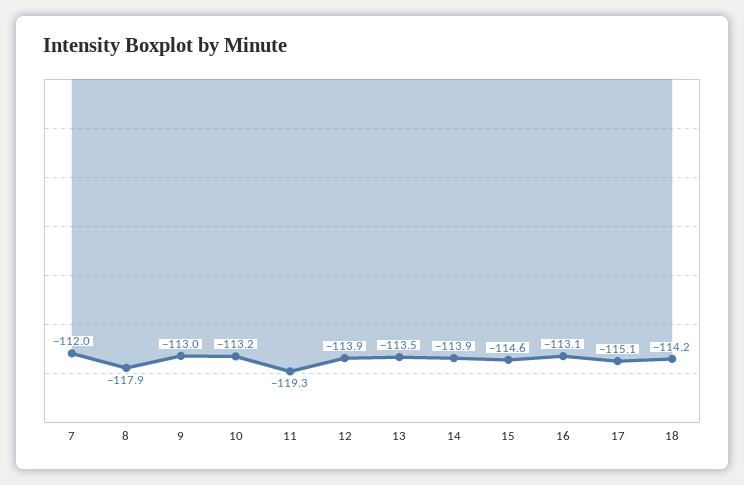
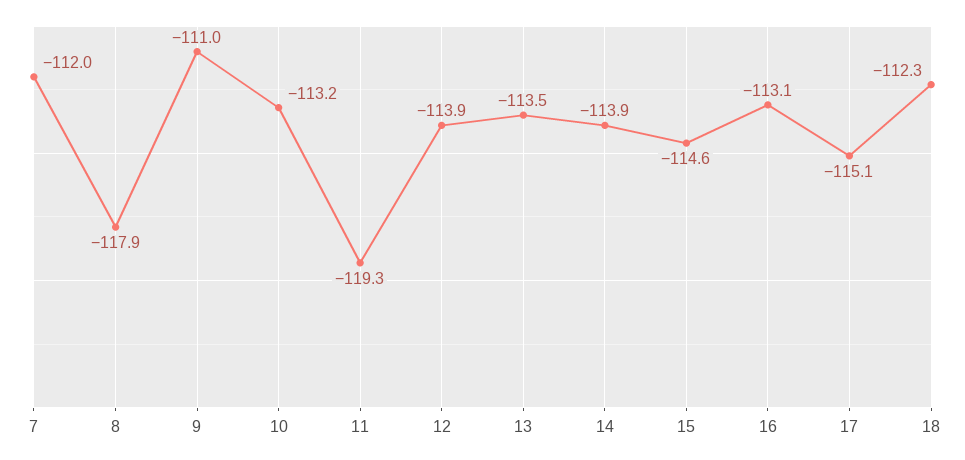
9: -113 -> -111
18: -114.2 -> -112.3

